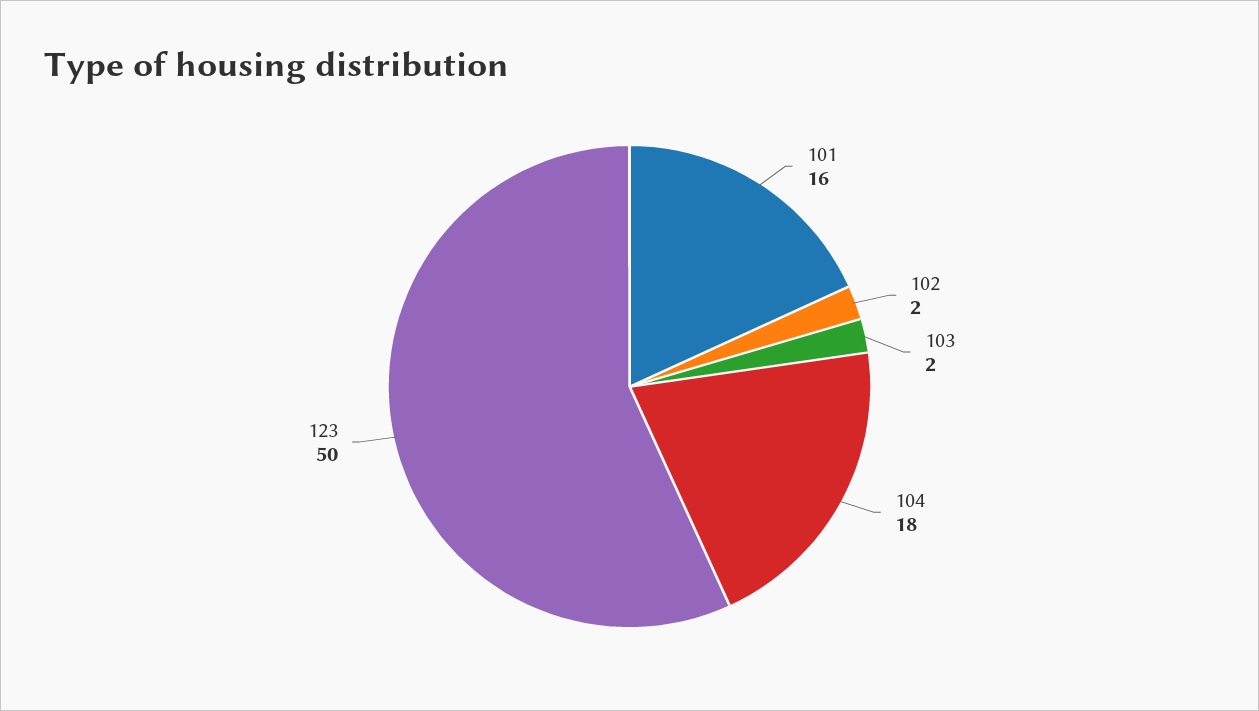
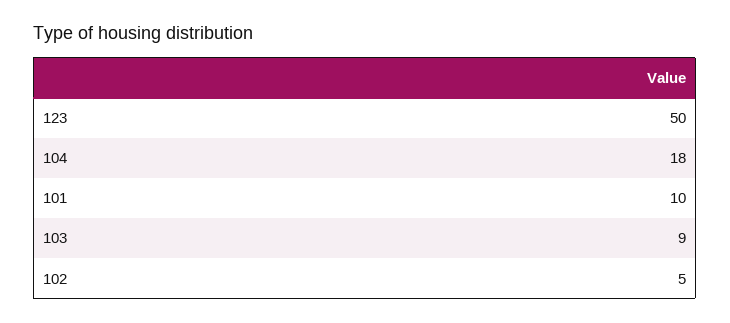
101: 16 -> 10
102: 2 -> 5
103: 2 -> 9

